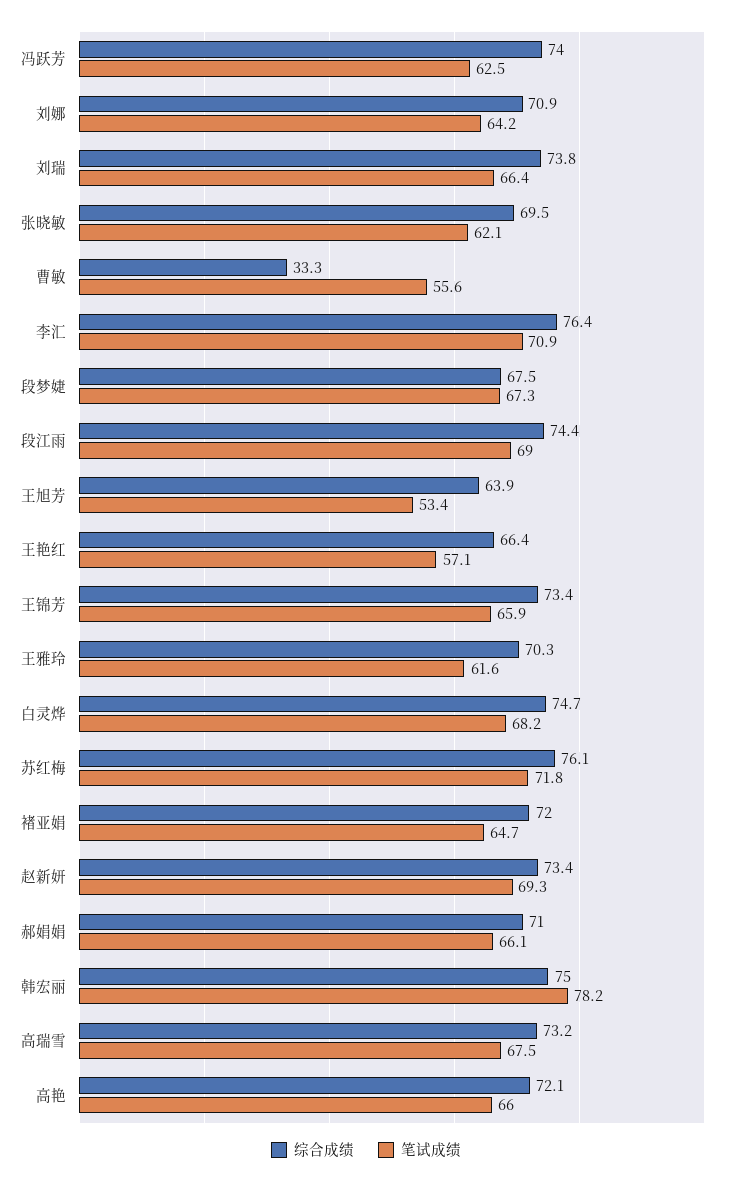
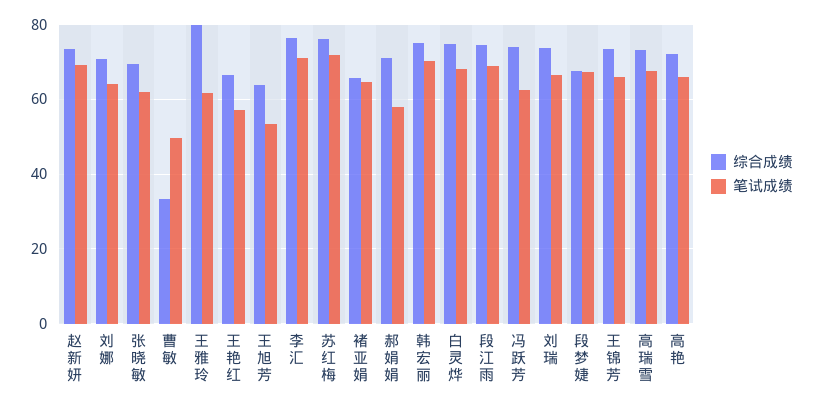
笔试成绩, 曹敏: 55.6 -> 50
综合成绩, 王雅玲: 70.3 -> 80
综合成绩, 褚亚娟: 72 -> 66
笔试成绩, 郝娟娟: 66.1 -> 58
笔试成绩, 韩宏丽: 78.2 -> 70

